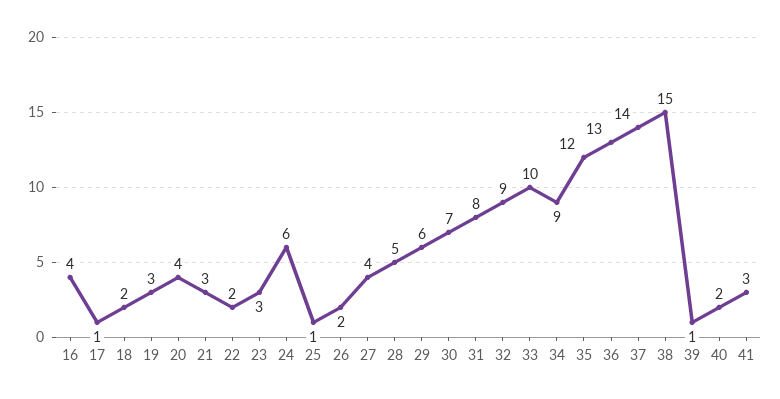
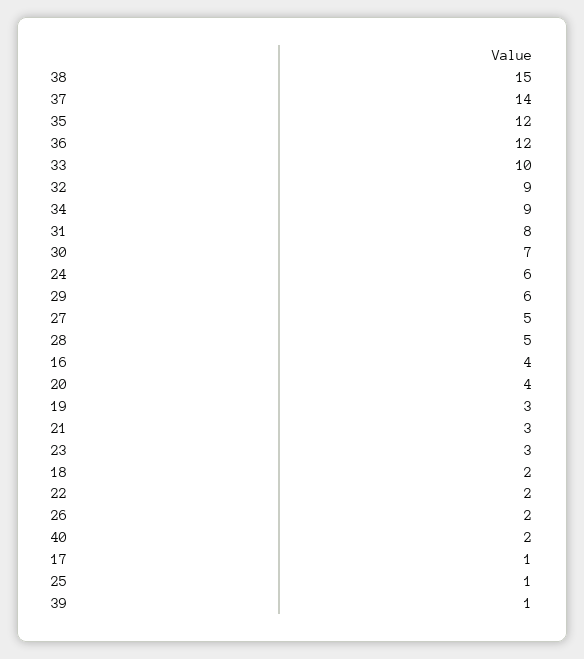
27: 4 -> 5
36: 13 -> 12
41: 3 -> none

